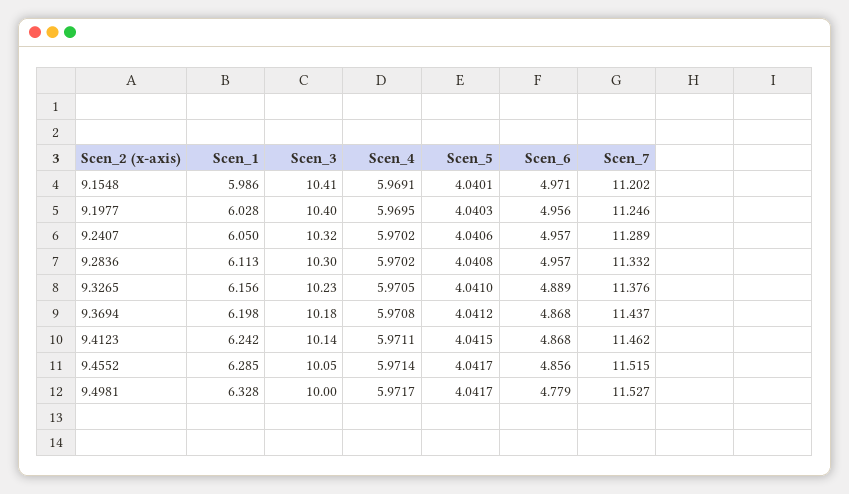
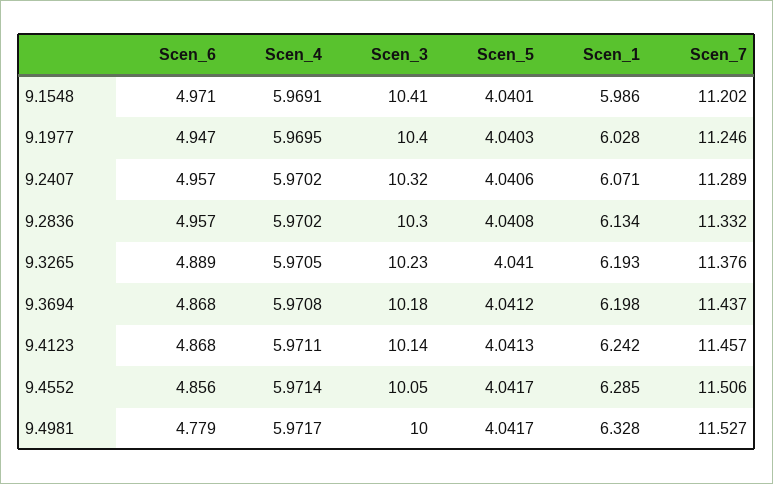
Scen_6, 9.1977: 4.956 -> 4.947
Scen_1, 9.2407: 6.05 -> 6.071
Scen_1, 9.2836: 6.113 -> 6.134
Scen_1, 9.3265: 6.156 -> 6.193
Scen_5, 9.4123: 4.0415 -> 4.0413
Scen_7, 9.4123: 11.462 -> 11.457
Scen_7, 9.4552: 11.515 -> 11.506

